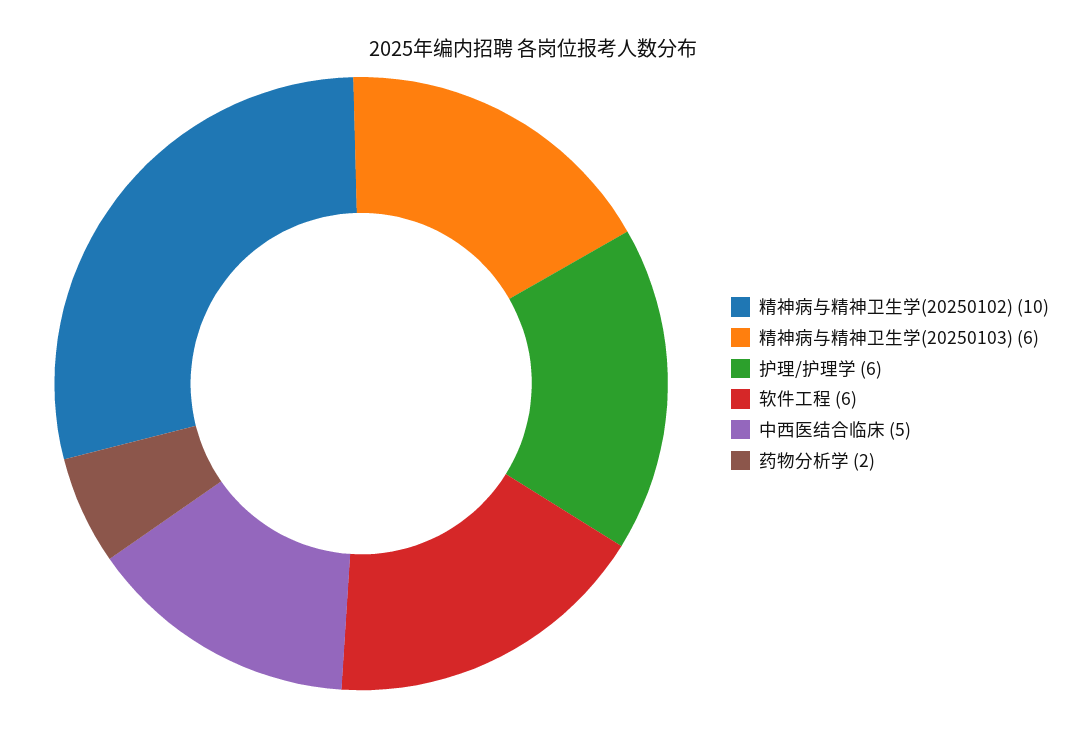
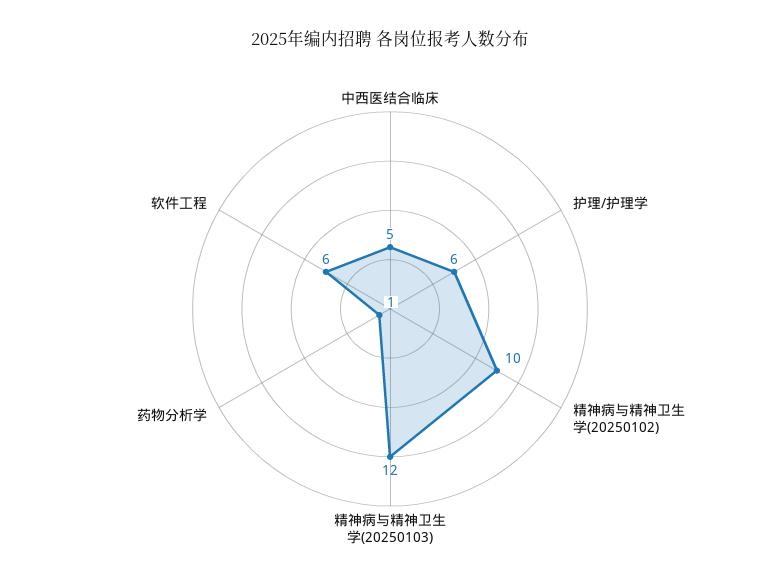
精神病与精神卫生学(20250103): 6 -> 12
药物分析学: 2 -> 1

